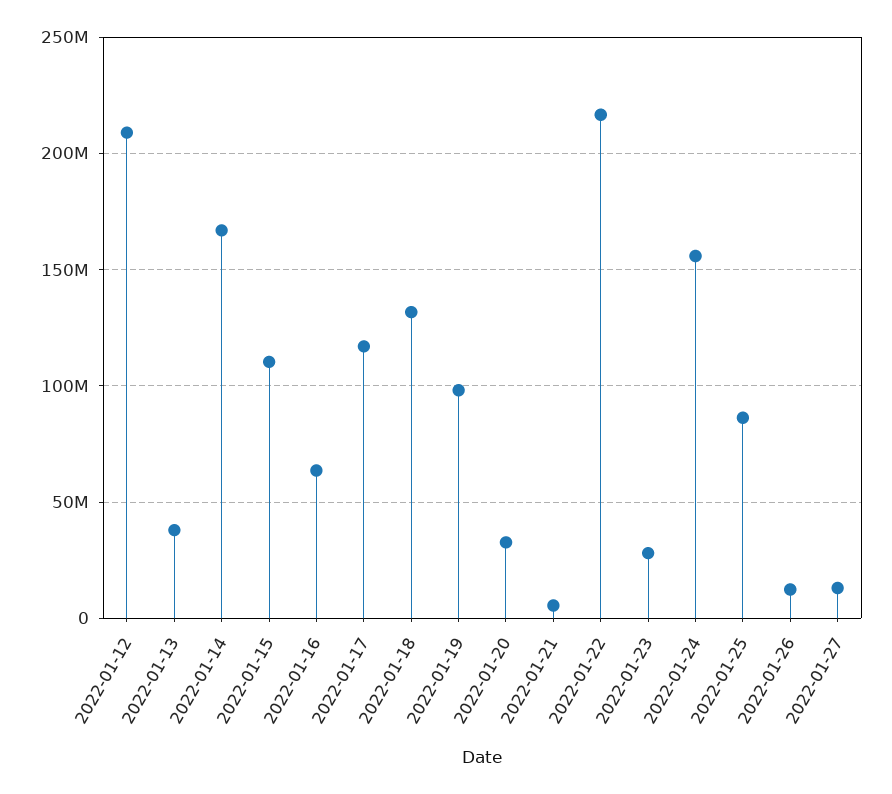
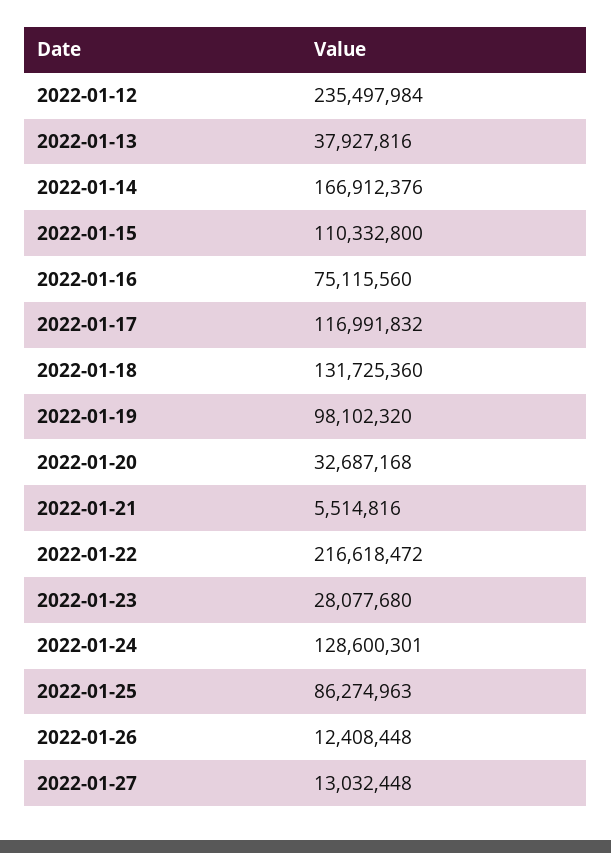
2022-01-12: 210000000 -> 235497984
2022-01-16: 65000000 -> 75115560
2022-01-24: 155000000 -> 128600301

